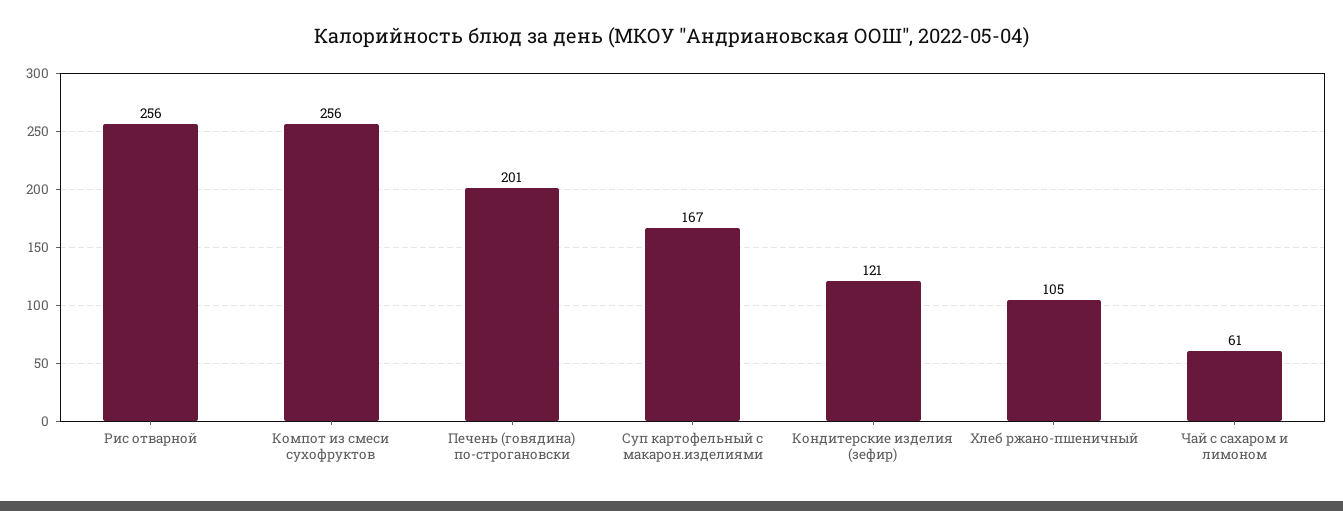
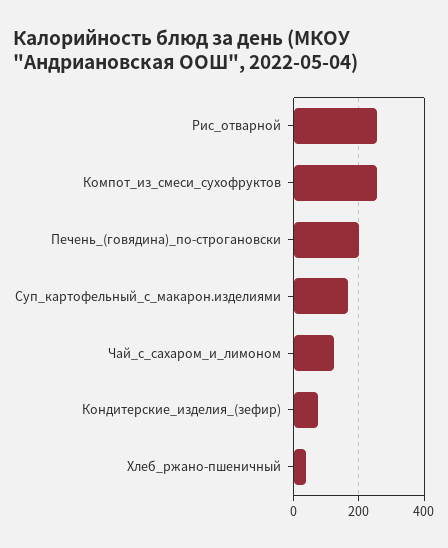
Кондитерские изделия (зефир): 121 -> 80
Хлеб ржано-пшеничный: 105 -> 40
Чай с сахаром и лимоном: 61 -> 120

